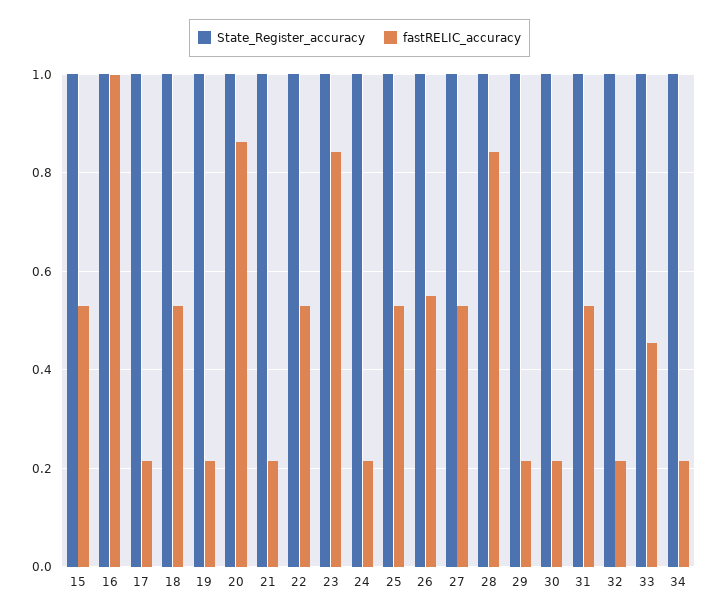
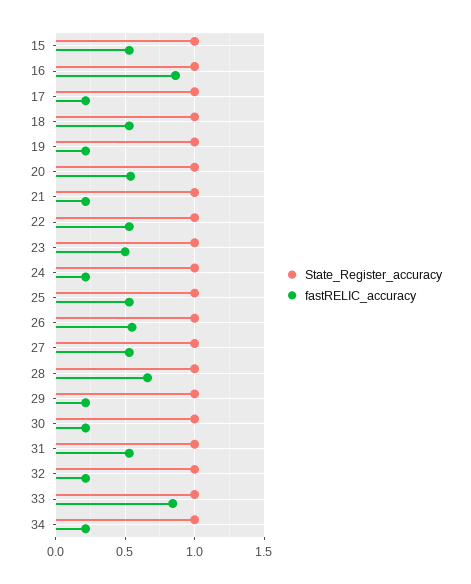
fastRELIC_accuracy, 16: 1 -> 0.85
fastRELIC_accuracy, 20: 0.86 -> 0.55
fastRELIC_accuracy, 23: 0.84 -> 0.5
fastRELIC_accuracy, 28: 0.84 -> 0.65
fastRELIC_accuracy, 33: 0.46 -> 0.85

